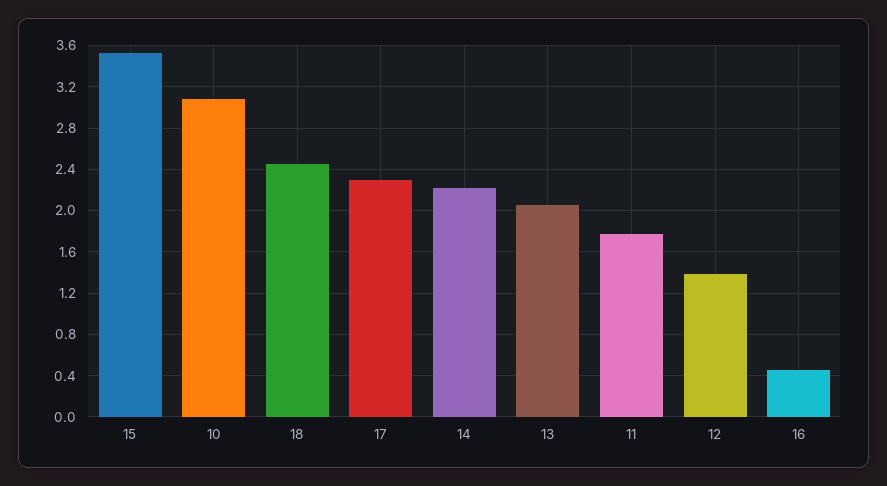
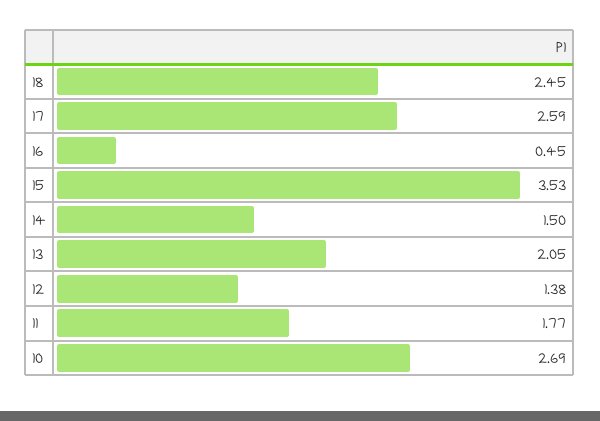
10: 3.1 -> 2.69
17: 2.3 -> 2.59
14: 2.2 -> 1.5

